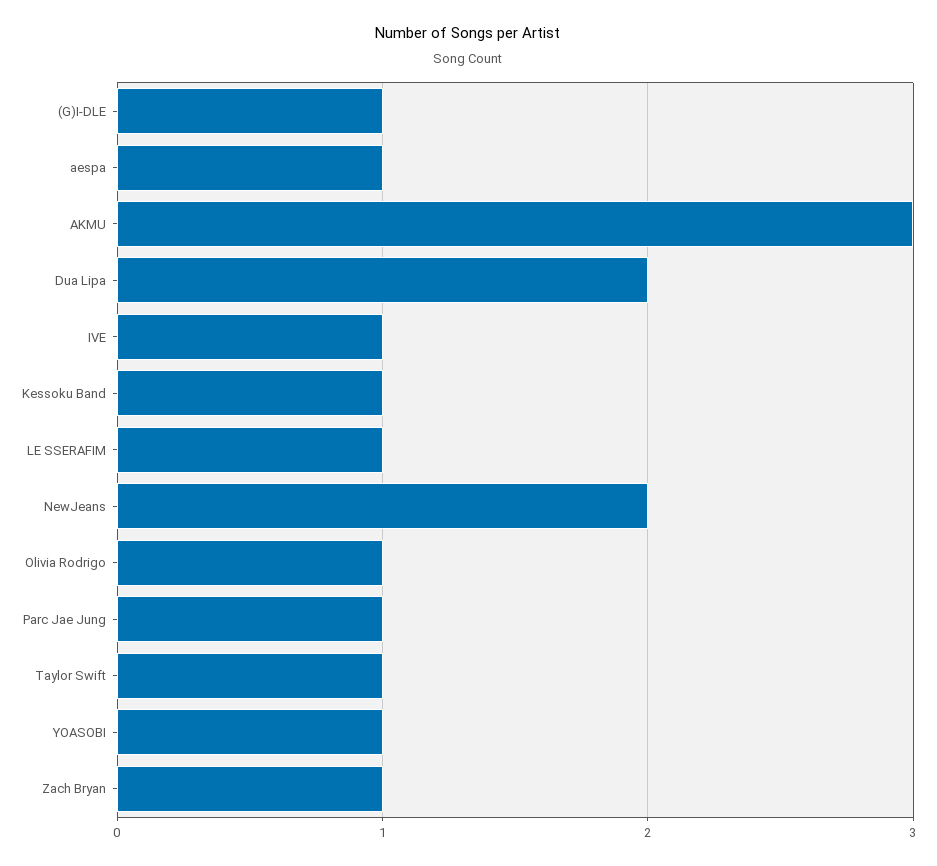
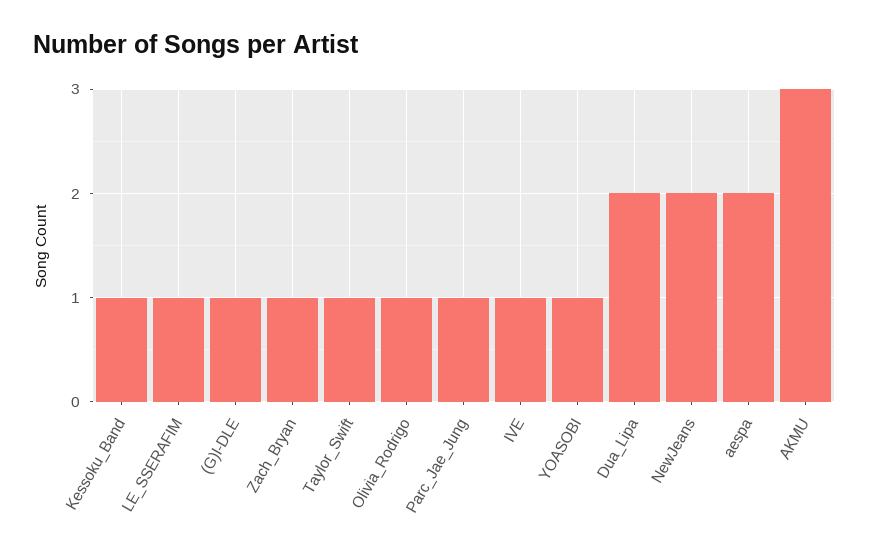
aespa: 1 -> 2

